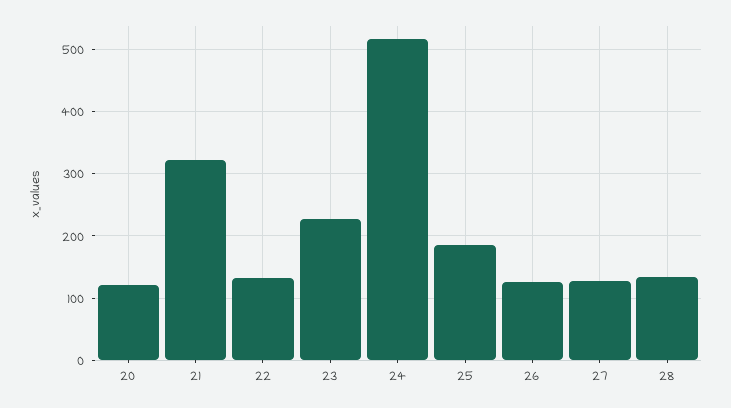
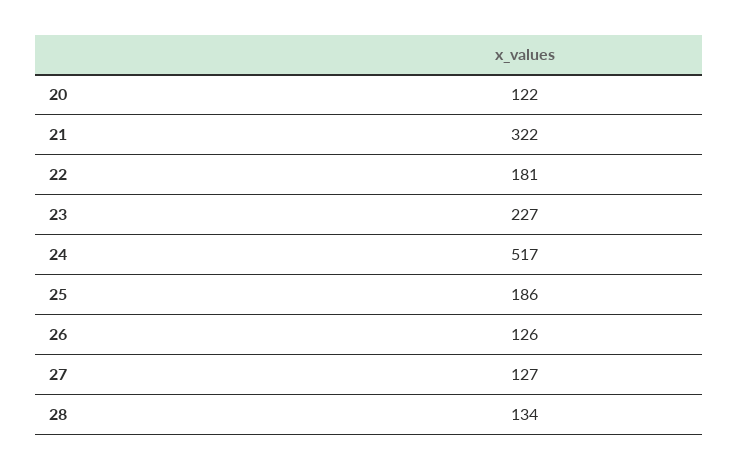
22: 130 -> 181

